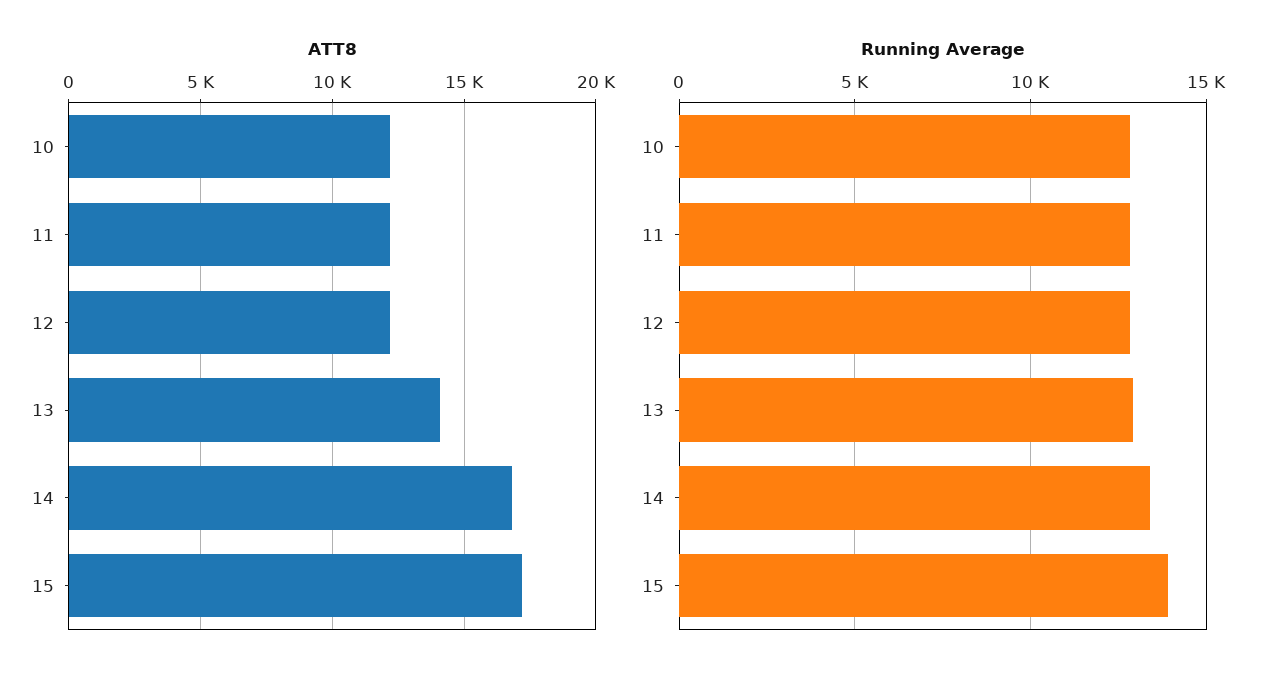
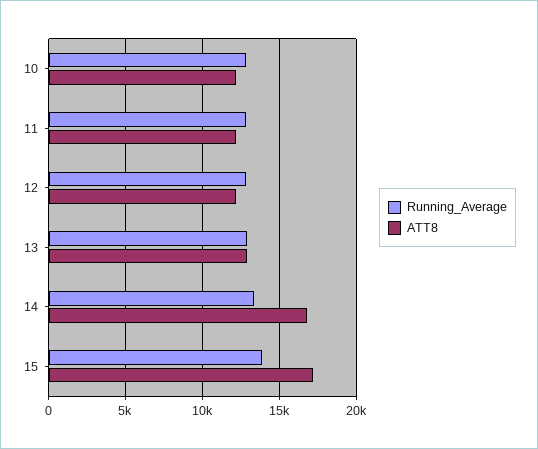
ATT8, 13: 14000 -> 13000

